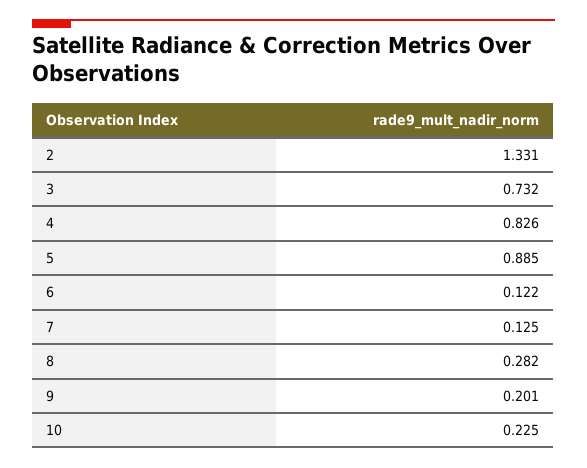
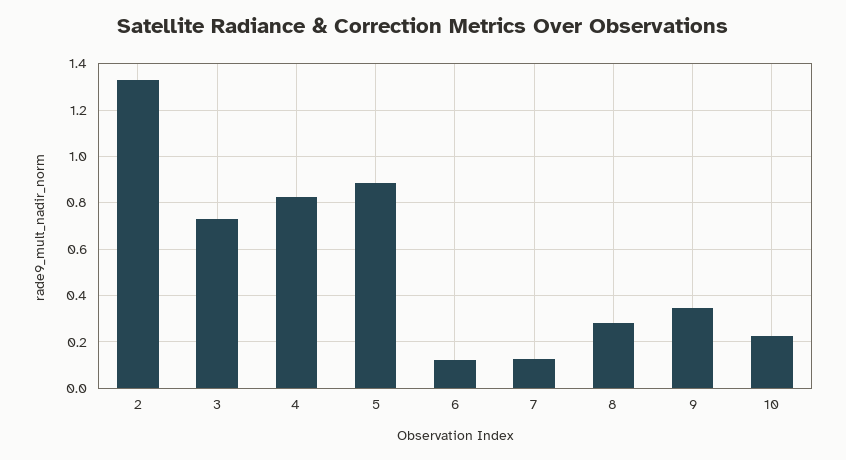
9: 0.201 -> 0.35

